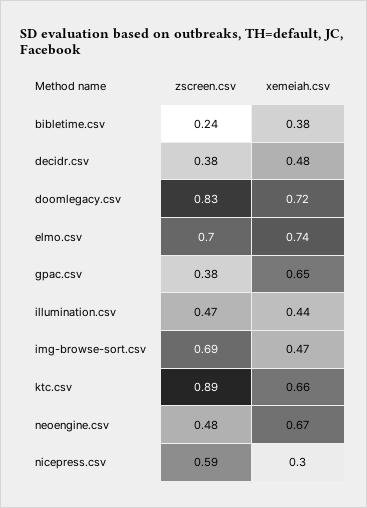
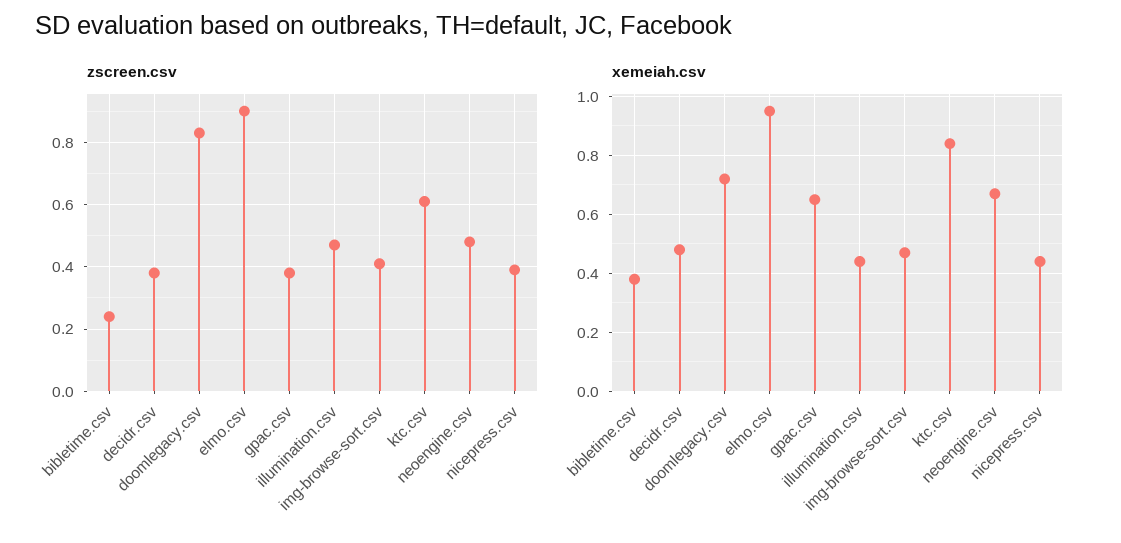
zscreen.csv, elmo.csv: 0.7 -> 0.9
xemeiah.csv, elmo.csv: 0.74 -> 0.95
zscreen.csv, img-browse-sort.csv: 0.69 -> 0.4
zscreen.csv, ktc.csv: 0.89 -> 0.6
xemeiah.csv, ktc.csv: 0.66 -> 0.85
zscreen.csv, nicepress.csv: 0.59 -> 0.4
xemeiah.csv, nicepress.csv: 0.3 -> 0.45

